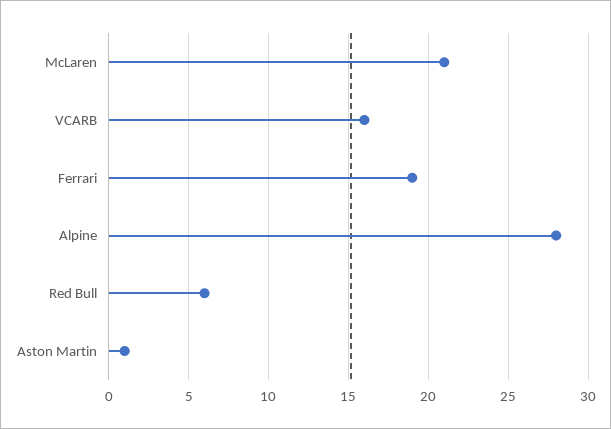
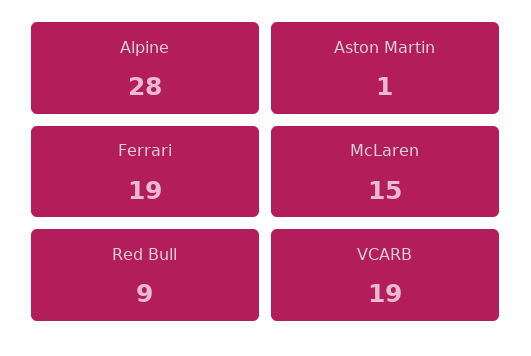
McLaren: 21 -> 15
VCARB: 16 -> 19
Red Bull: 6 -> 9

